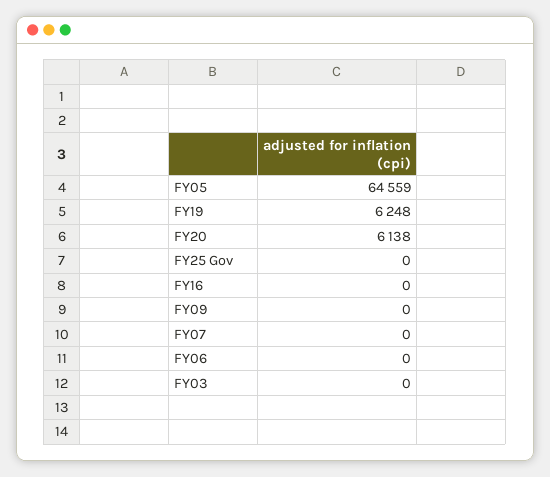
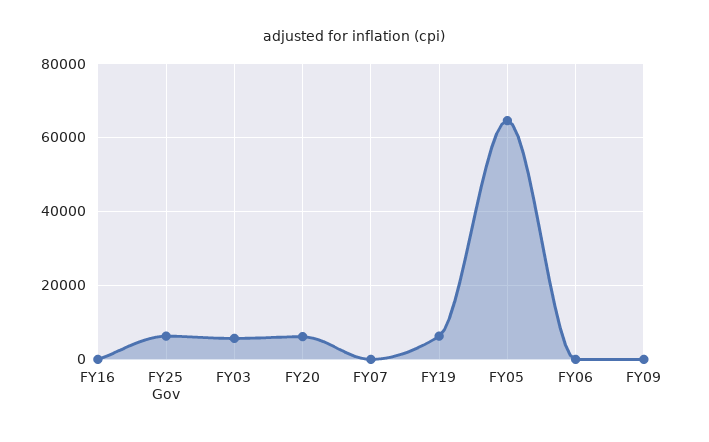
FY25 Gov: 0 -> 6000
FY03: 0 -> 6000

